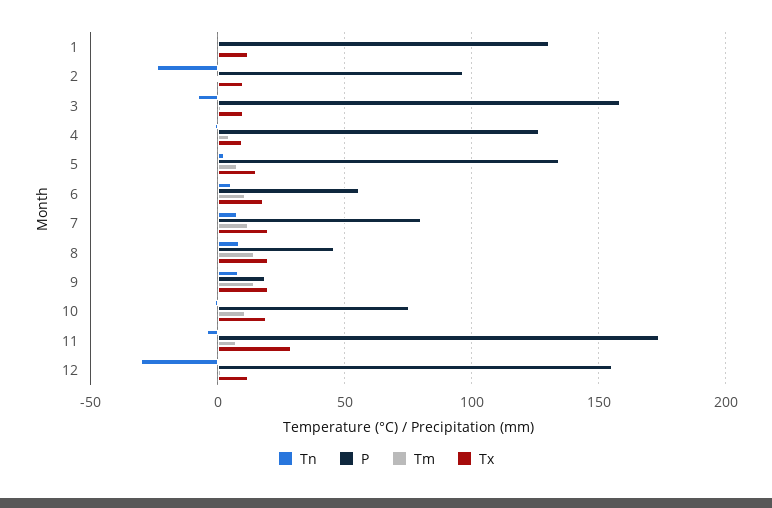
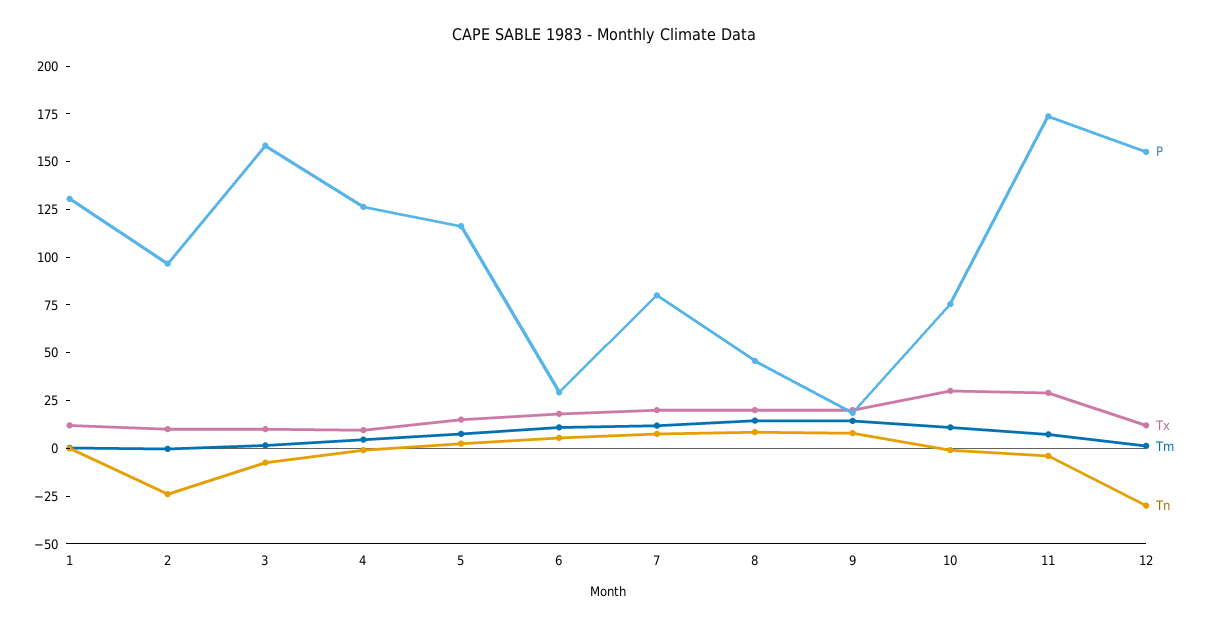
P, 5: 135 -> 115
P, 6: 55 -> 30
Tx, 10: 20 -> 30

